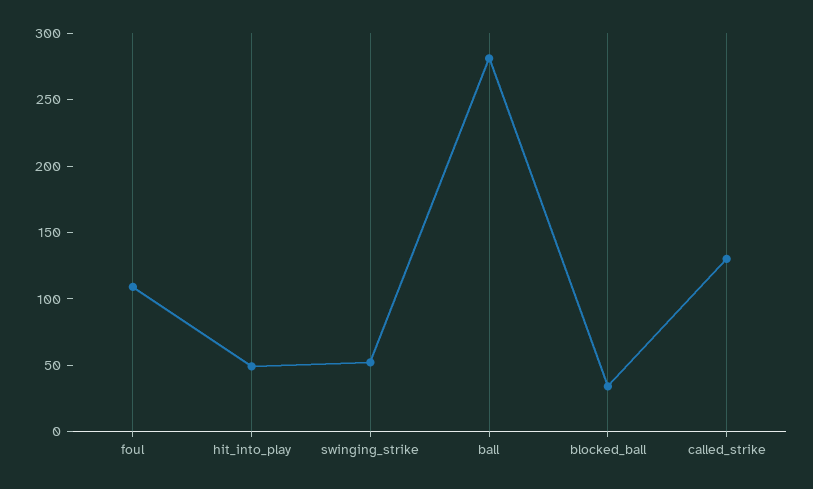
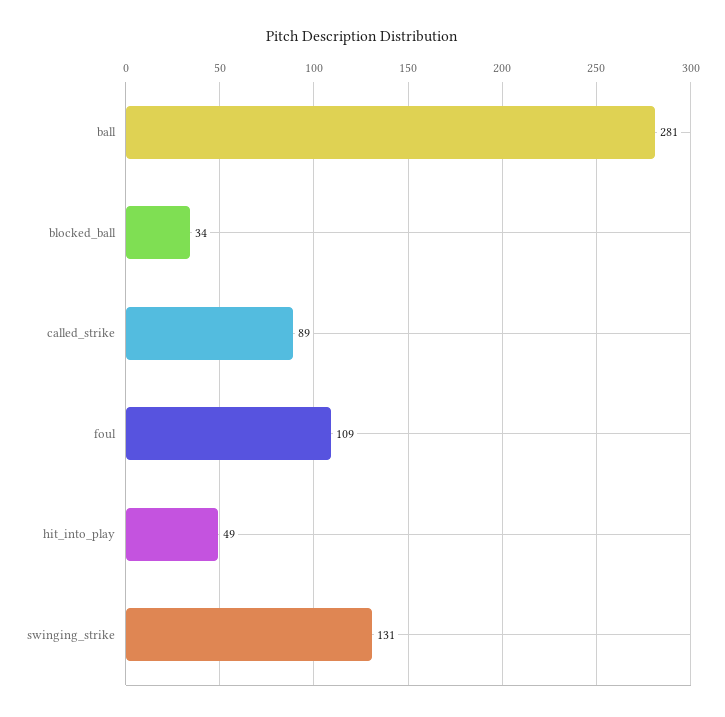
swinging_strike: 50 -> 131
called_strike: 130 -> 89

